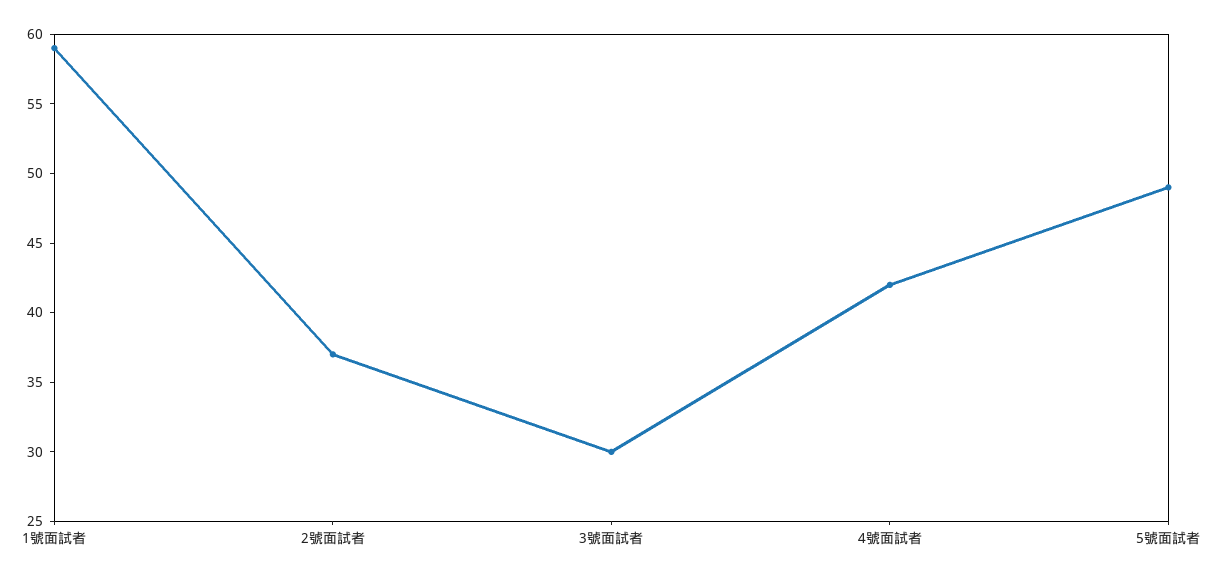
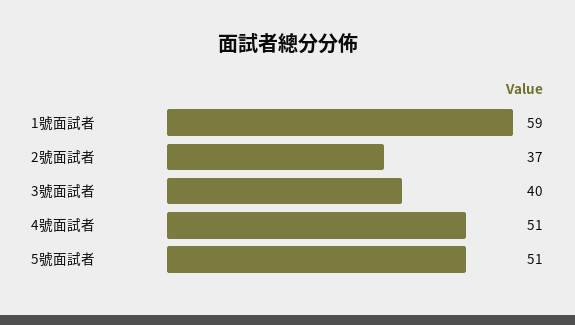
3號面試者: 30 -> 40
4號面試者: 42 -> 51
5號面試者: 49 -> 51

